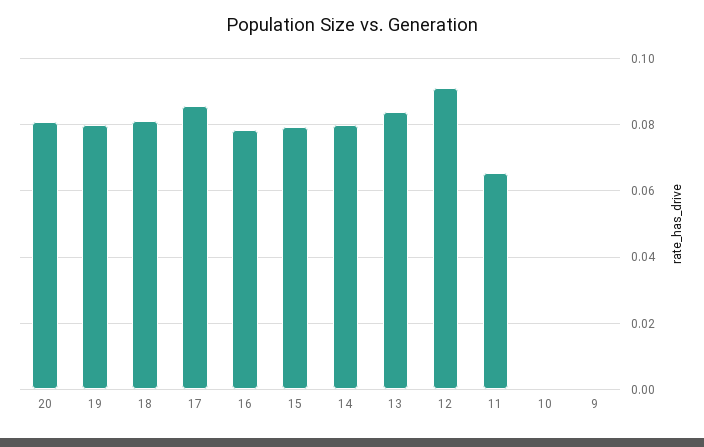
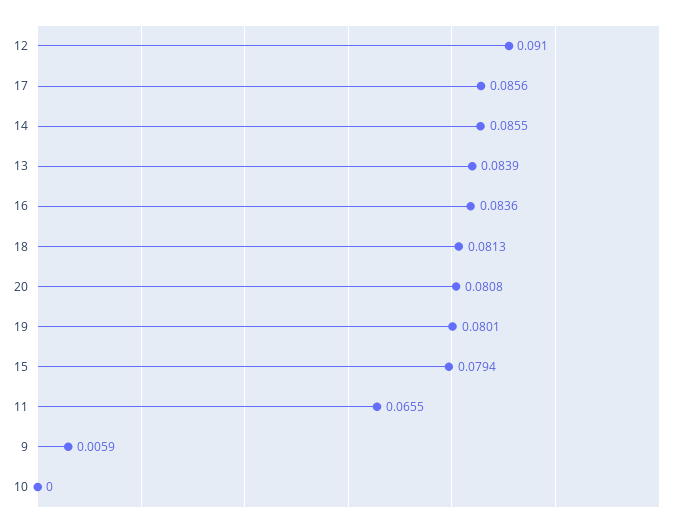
16: 0.078 -> 0.0836
14: 0.08 -> 0.0855
9: 0 -> 0.0059

